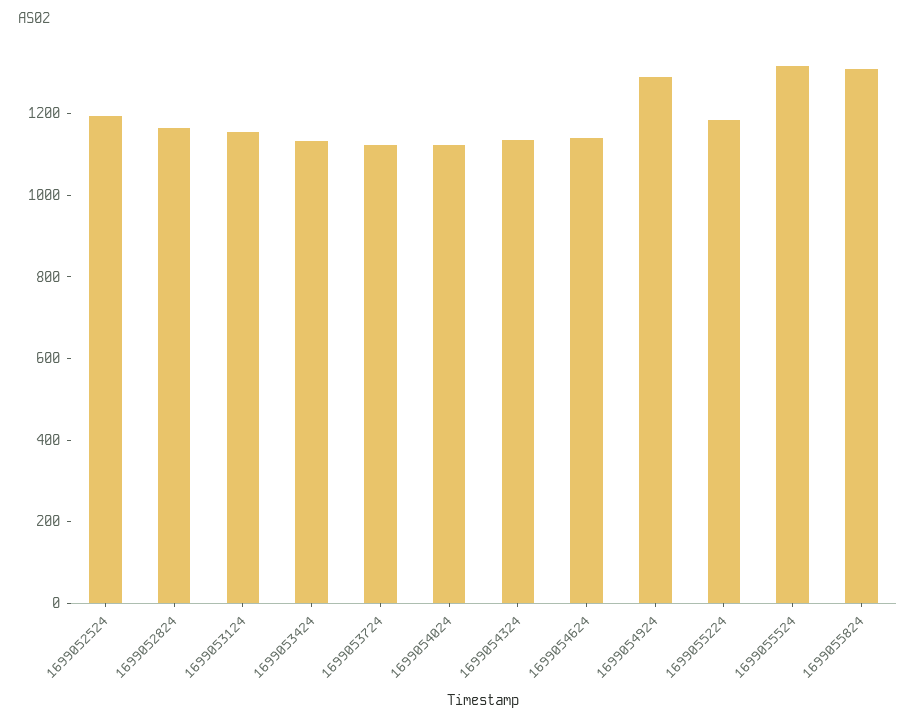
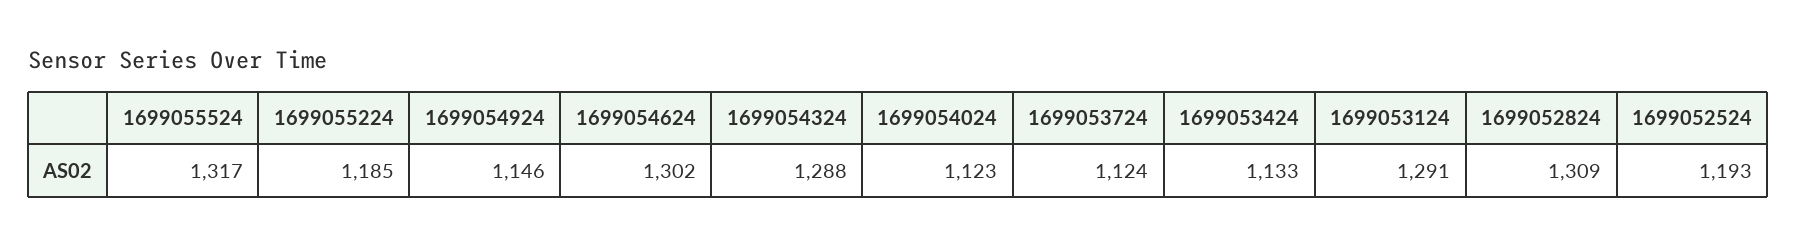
1699052824: 1150 -> 1309
1699053124: 1150 -> 1291
1699054324: 1150 -> 1288
1699054624: 1150 -> 1302
1699054924: 1300 -> 1146
1699055824: 1300 -> none

